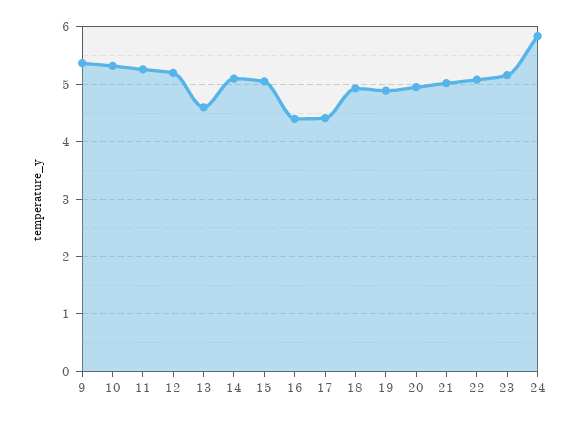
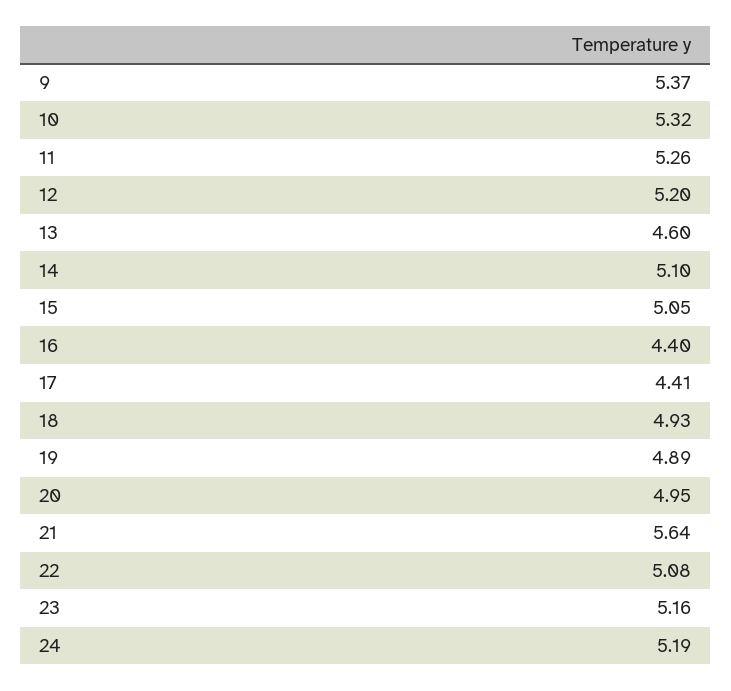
21: 5 -> 5.64
24: 5.8 -> 5.19

